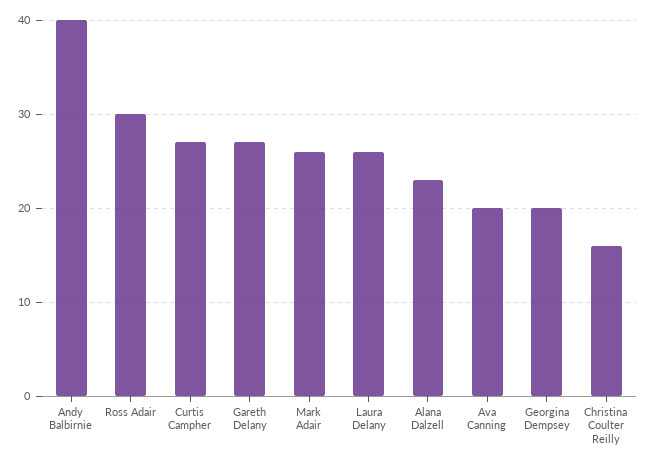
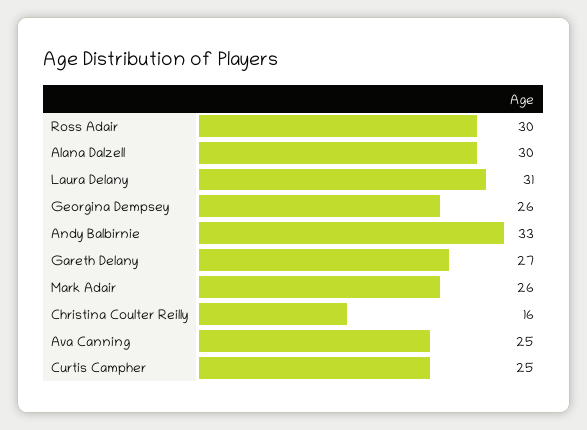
Andy Balbirnie: 40 -> 33
Curtis Campher: 27 -> 25
Laura Delany: 26 -> 31
Alana Dalzell: 23 -> 30
Ava Canning: 20 -> 25
Georgina Dempsey: 20 -> 26

